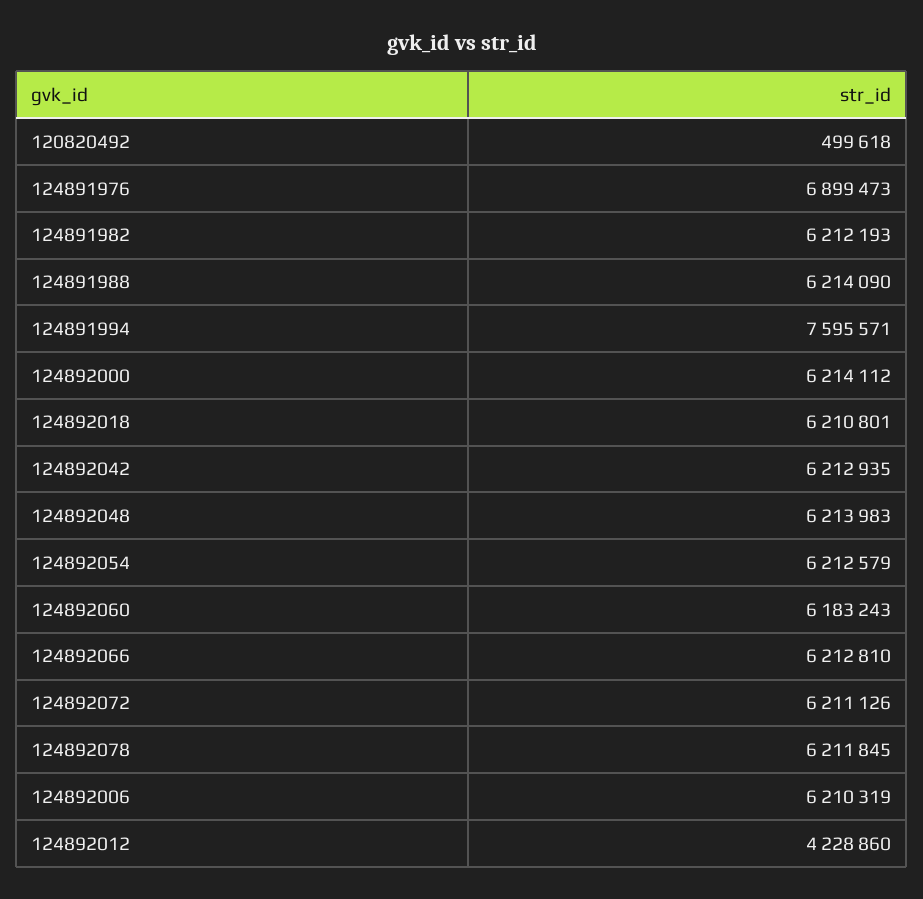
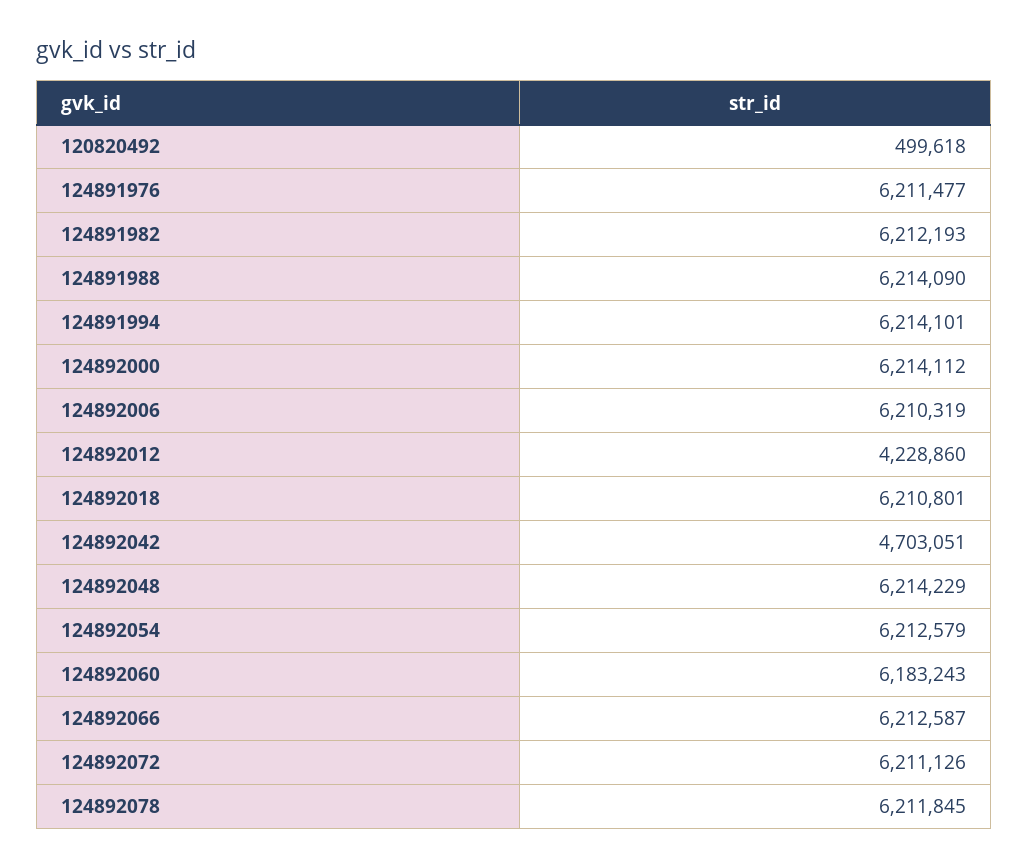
124891976: 6899473 -> 6211477
124891994: 7595571 -> 6214101
124892042: 6212935 -> 4703051
124892048: 6213983 -> 6214229
124892066: 6212810 -> 6212587

